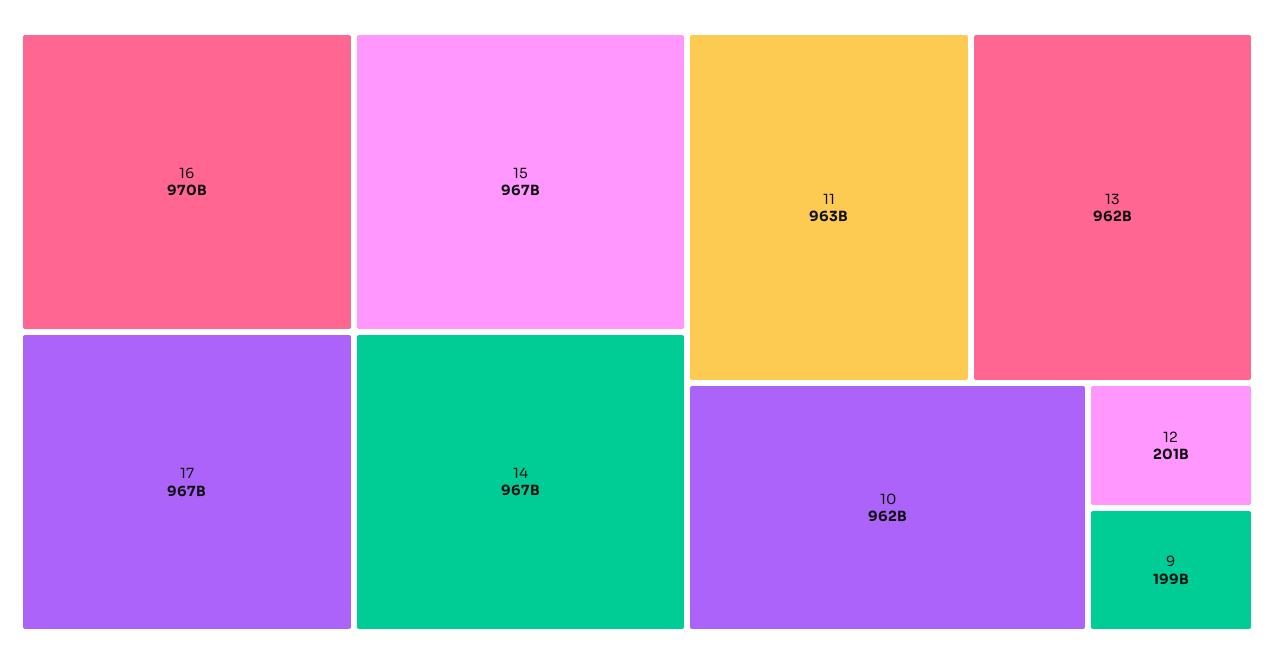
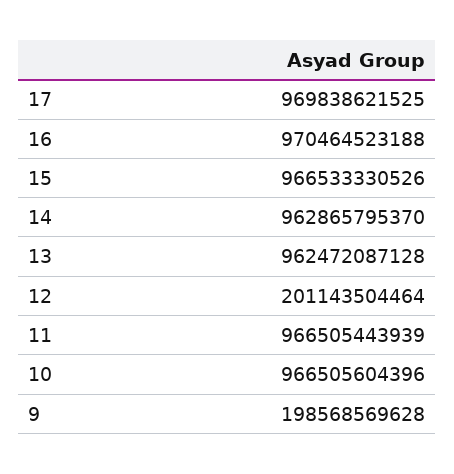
17: 967000000000 -> 969838621525
14: 967000000000 -> 962865795370
11: 963000000000 -> 966505443939
10: 962000000000 -> 966505604396

